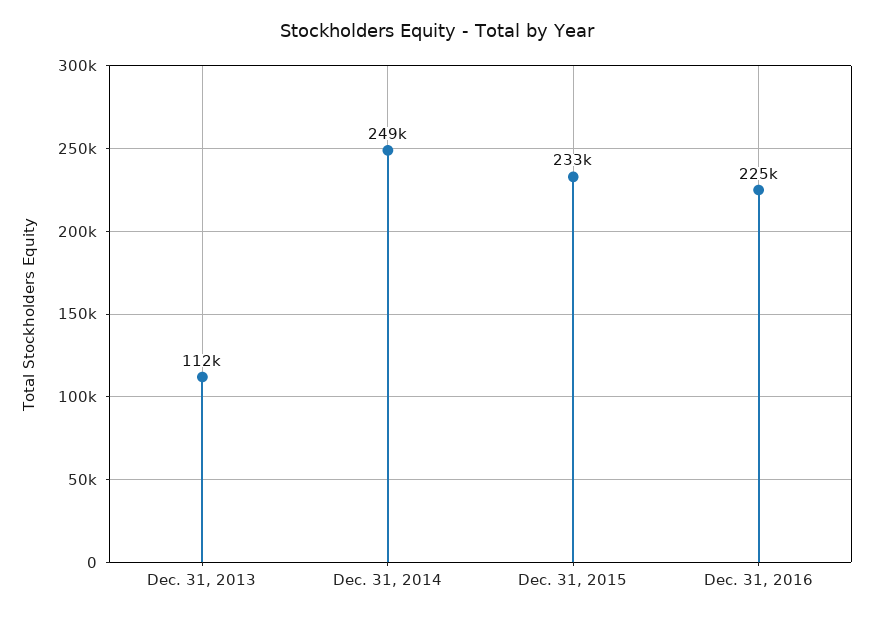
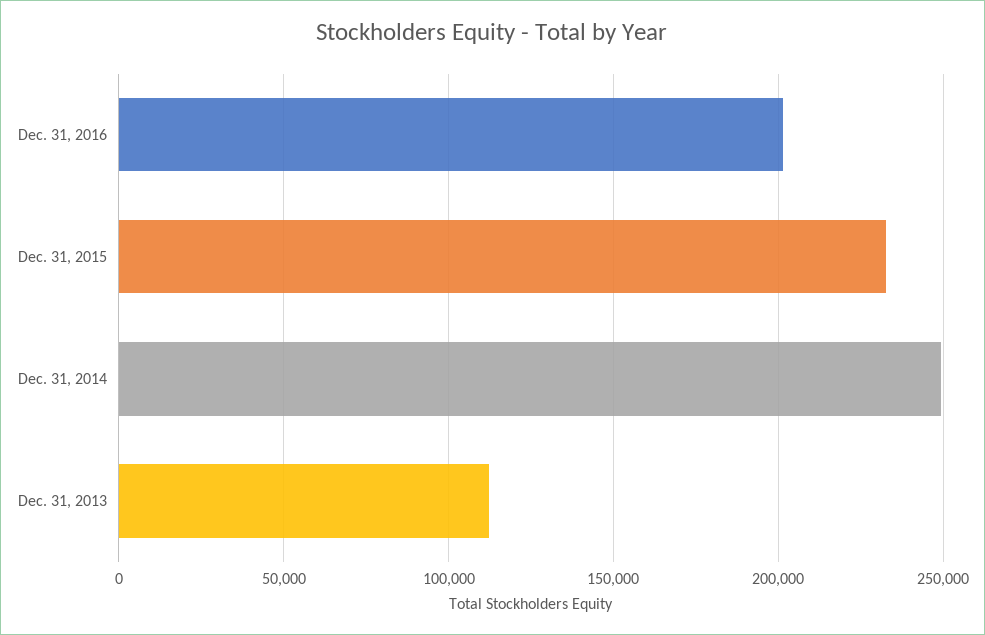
Dec. 31, 2016: 225000 -> 200000

